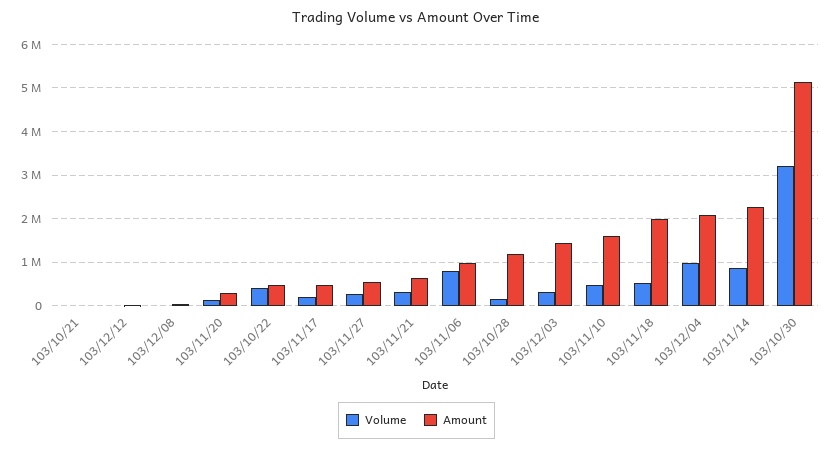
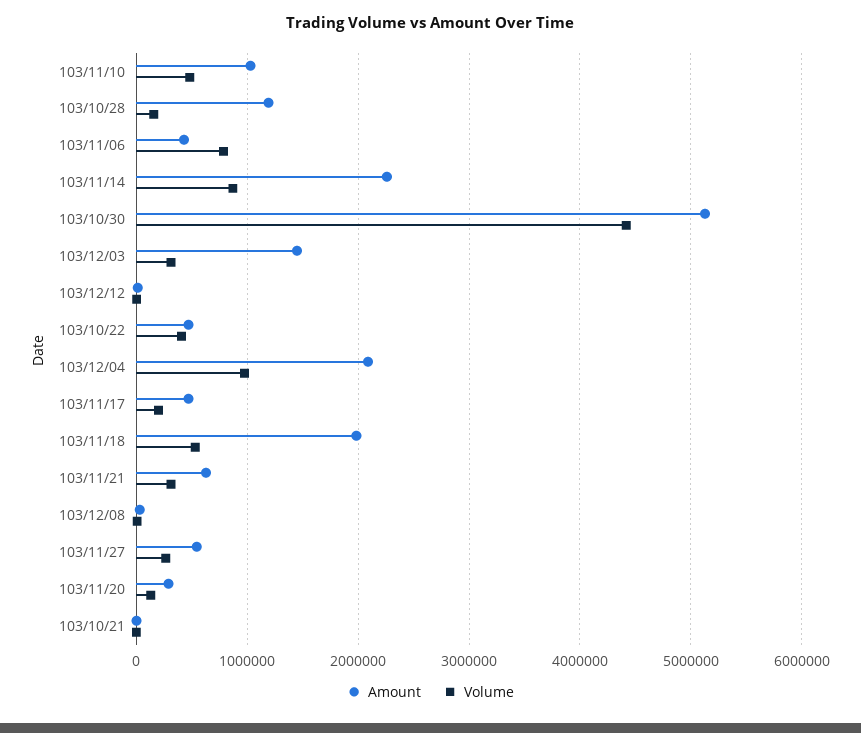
Amount, 103/11/06: 1000000 -> 400000
Amount, 103/11/10: 1600000 -> 1000000
Volume, 103/10/30: 3200000 -> 4400000

